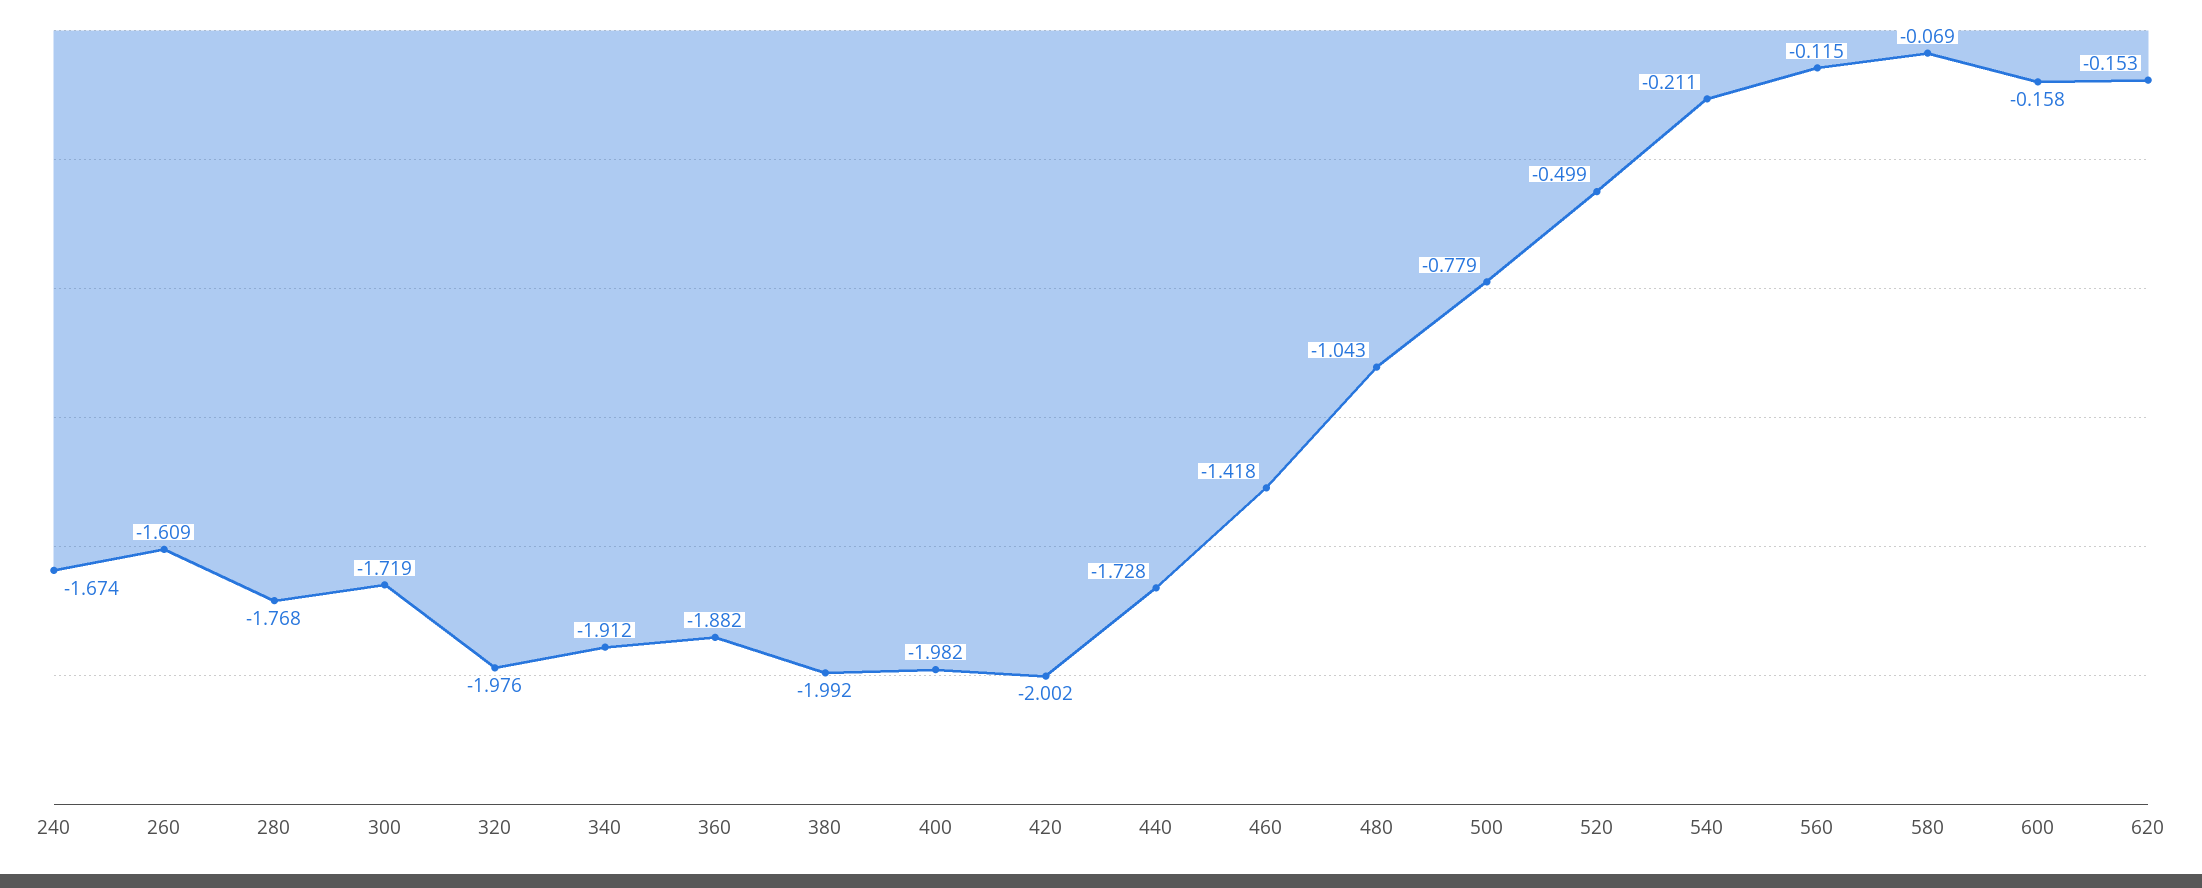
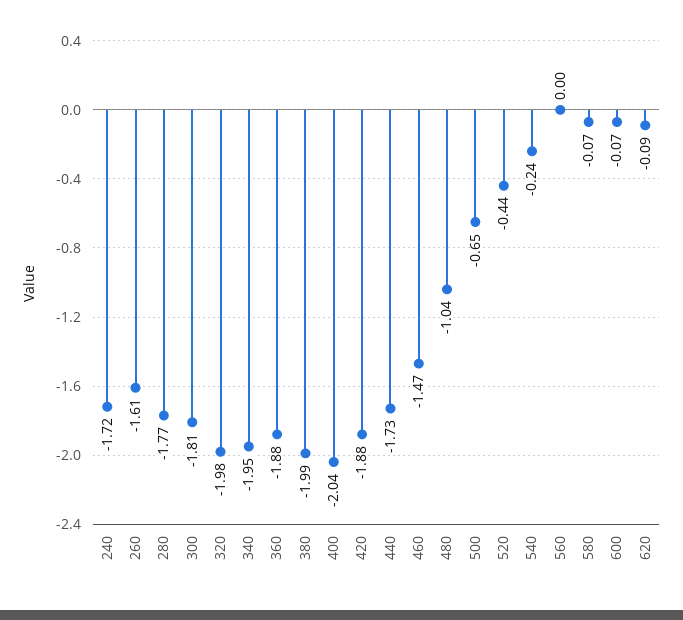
240: -1.674 -> -1.72
300: -1.719 -> -1.81
340: -1.912 -> -1.95
400: -1.982 -> -2.04
420: -2.002 -> -1.88
460: -1.418 -> -1.47
500: -0.779 -> -0.65
520: -0.499 -> -0.44
540: -0.211 -> -0.24
560: -0.115 -> 0
600: -0.158 -> -0.07
620: -0.153 -> -0.09

